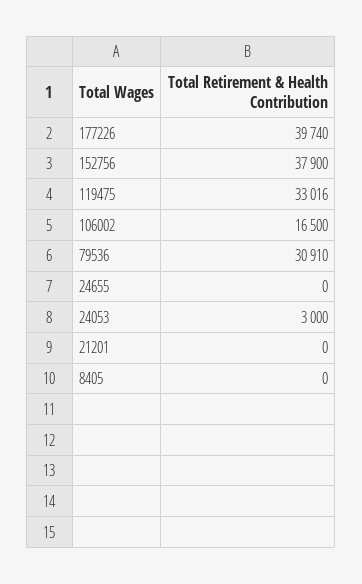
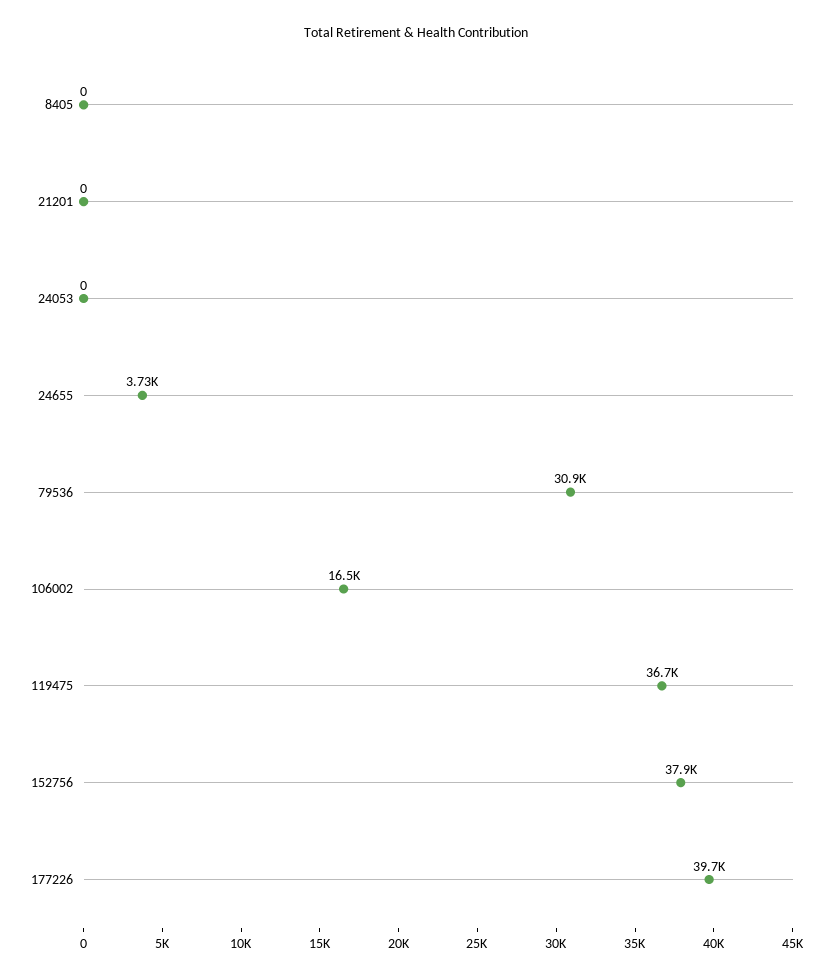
119475: 33016 -> 36700
24655: 0 -> 3730
24053: 3000 -> 0

